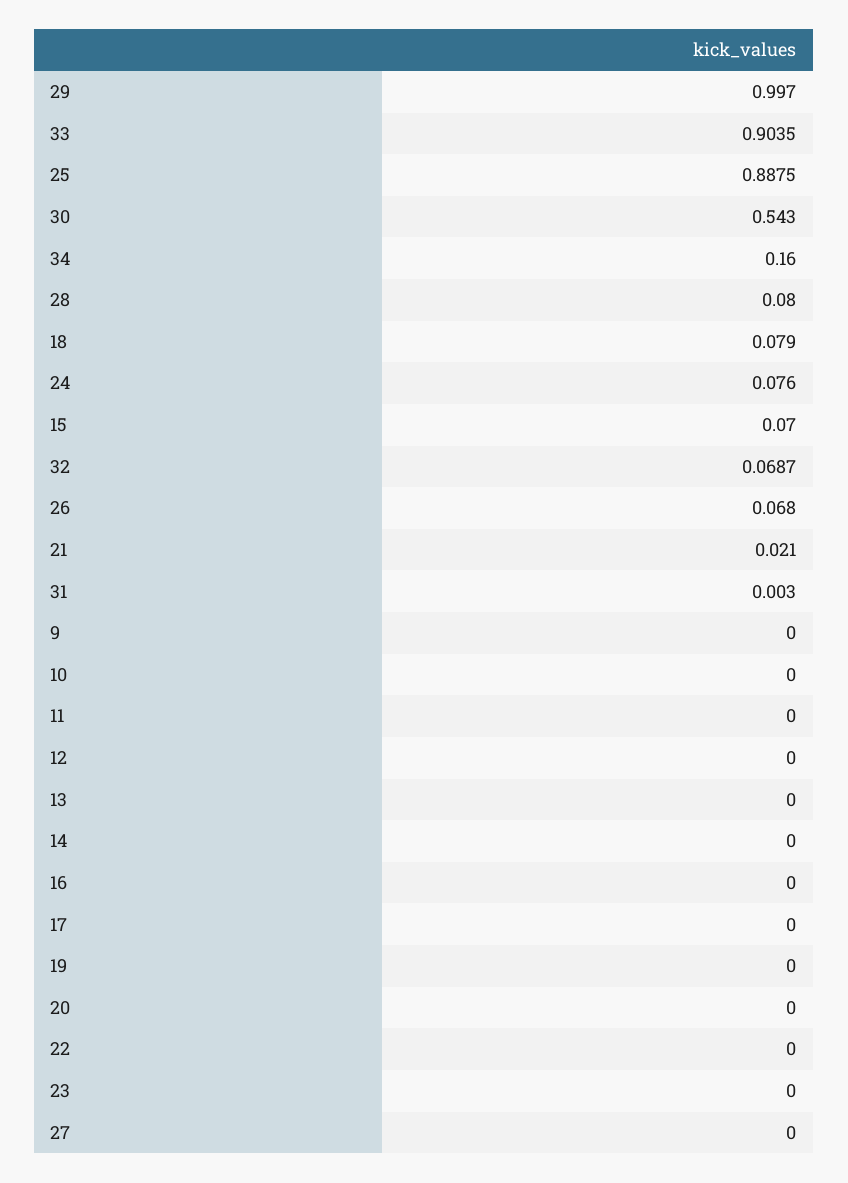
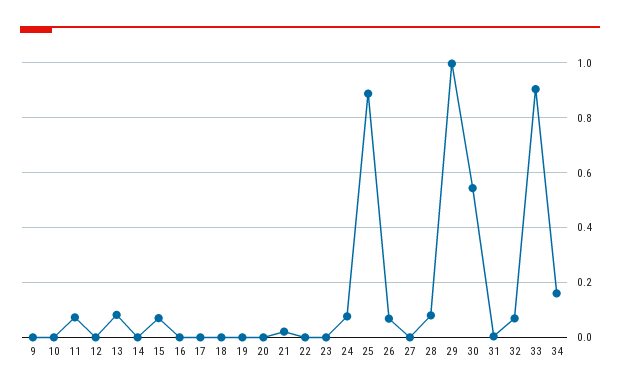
18: 0.079 -> 0
11: 0 -> 0.075
13: 0 -> 0.075

